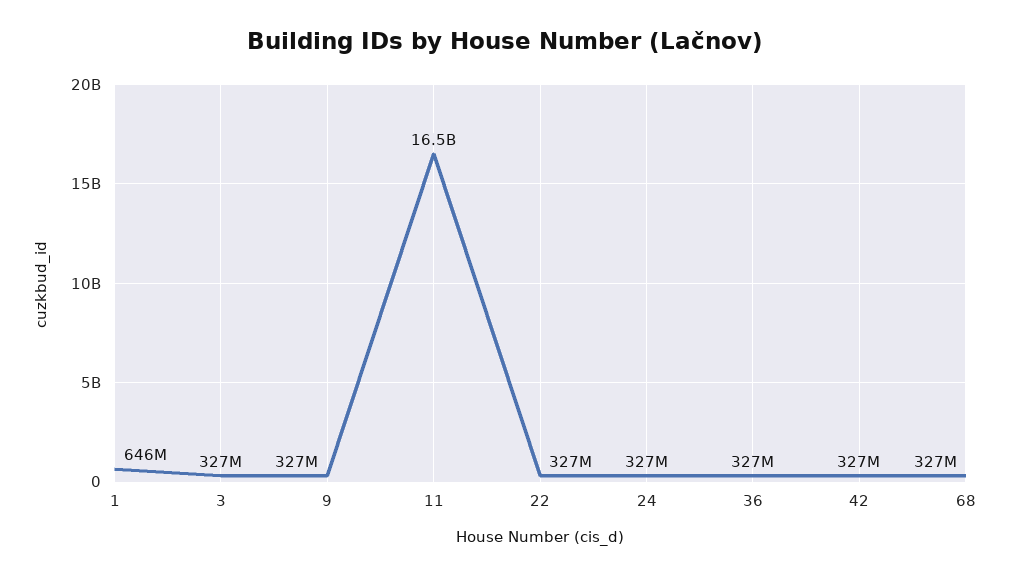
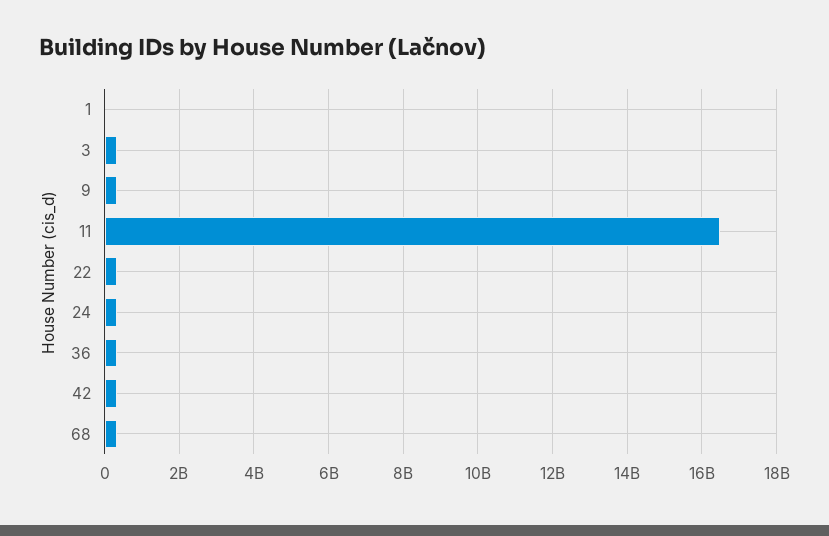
1: 646000000 -> 0

